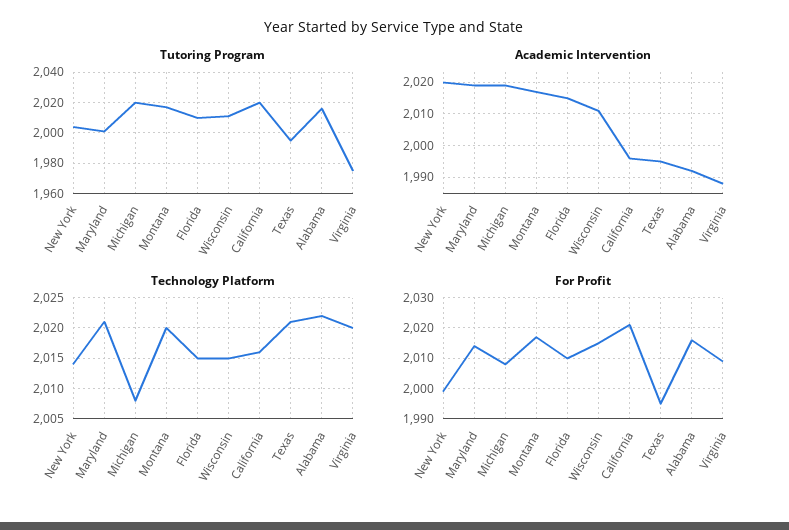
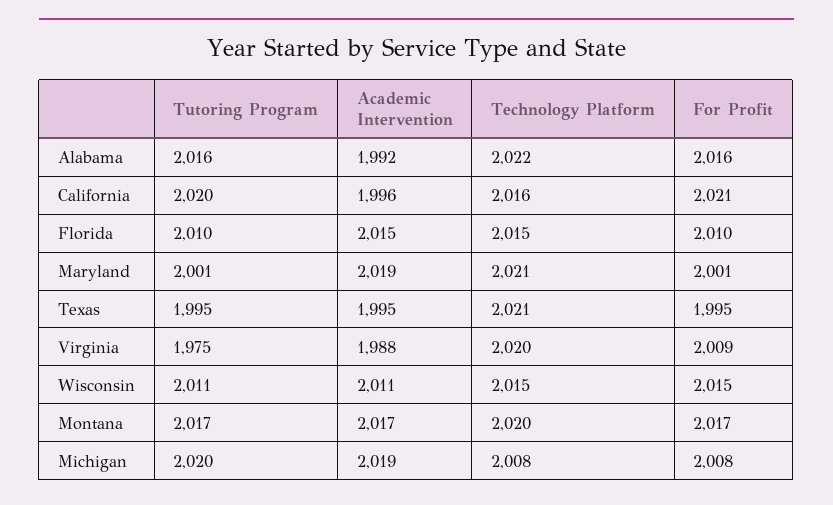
Tutoring Program, New York: 2005 -> none
Academic Intervention, New York: 2020 -> none
Technology Platform, New York: 2014 -> none
For Profit, New York: 2000 -> none
For Profit, Maryland: 2015 -> 2001

